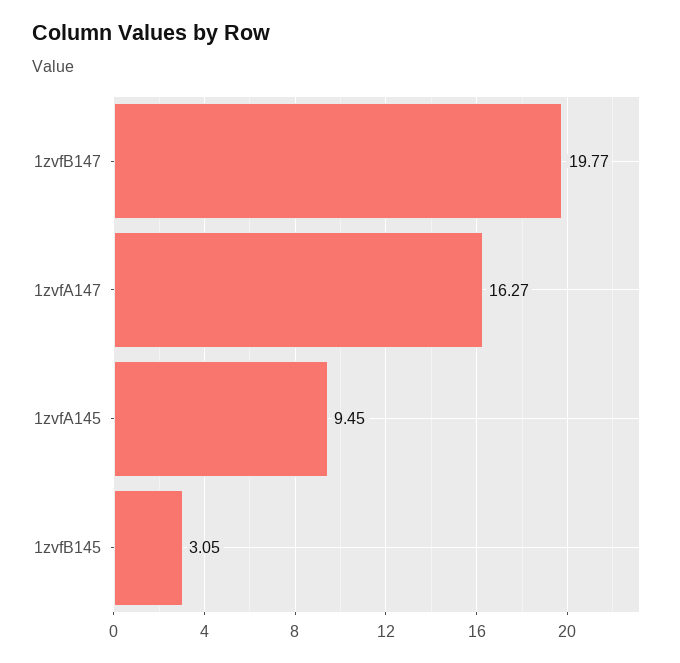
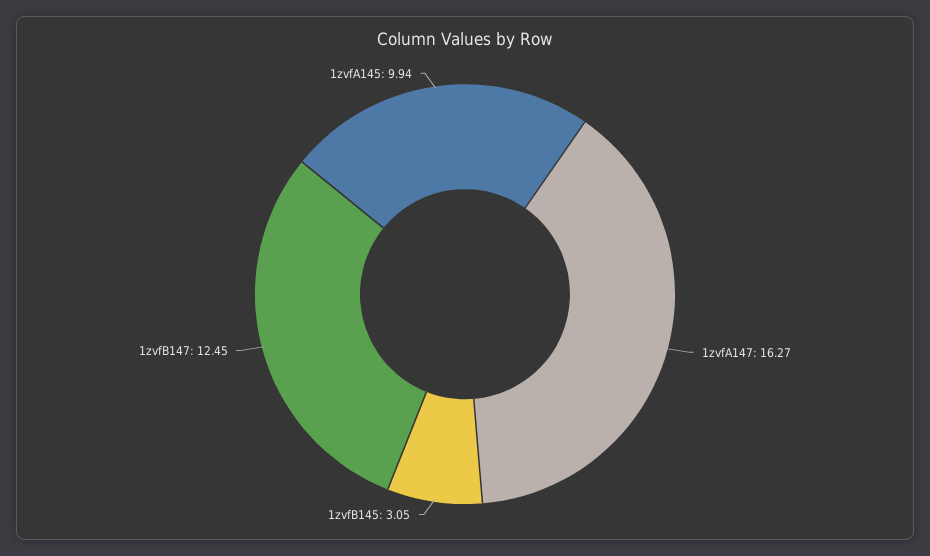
1zvfB147: 19.77 -> 12.45
1zvfA145: 9.45 -> 9.94

